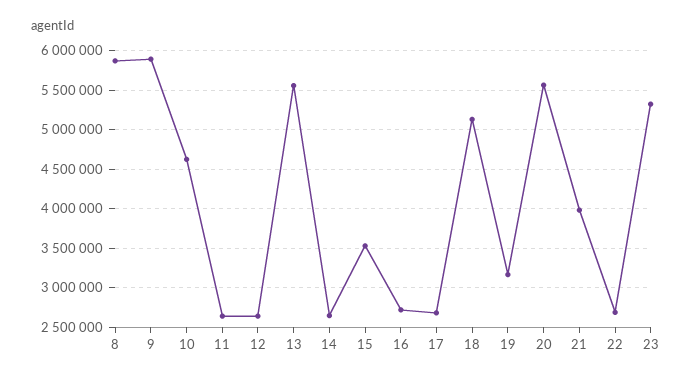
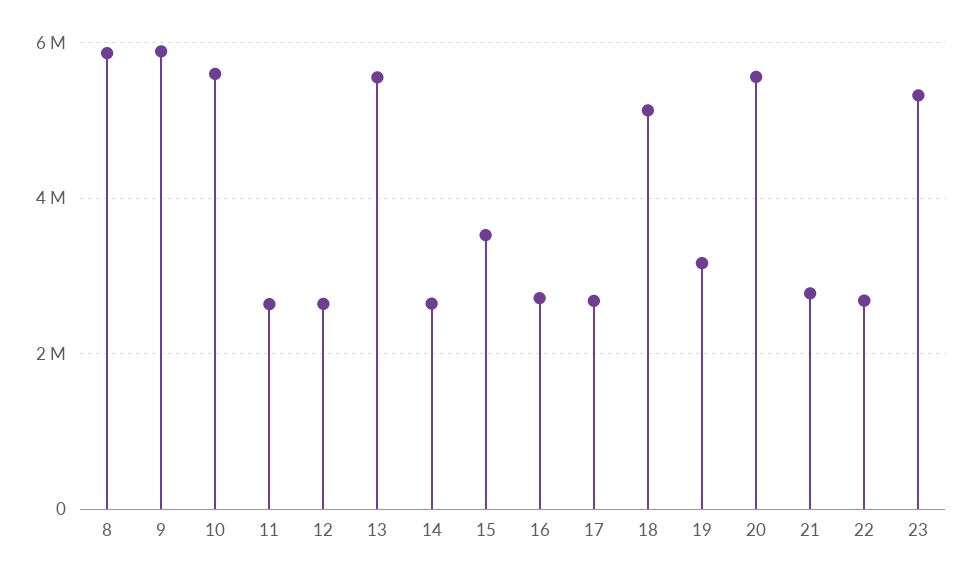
10: 4600000 -> 5600000
21: 4000000 -> 2800000

